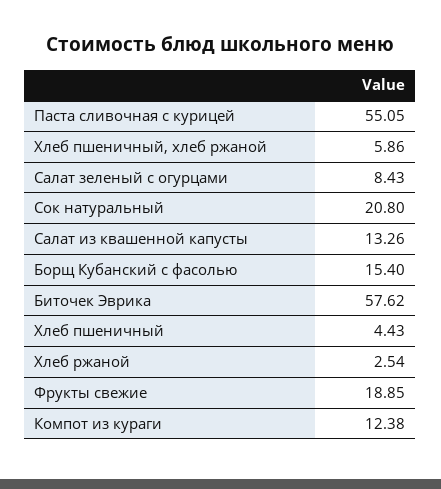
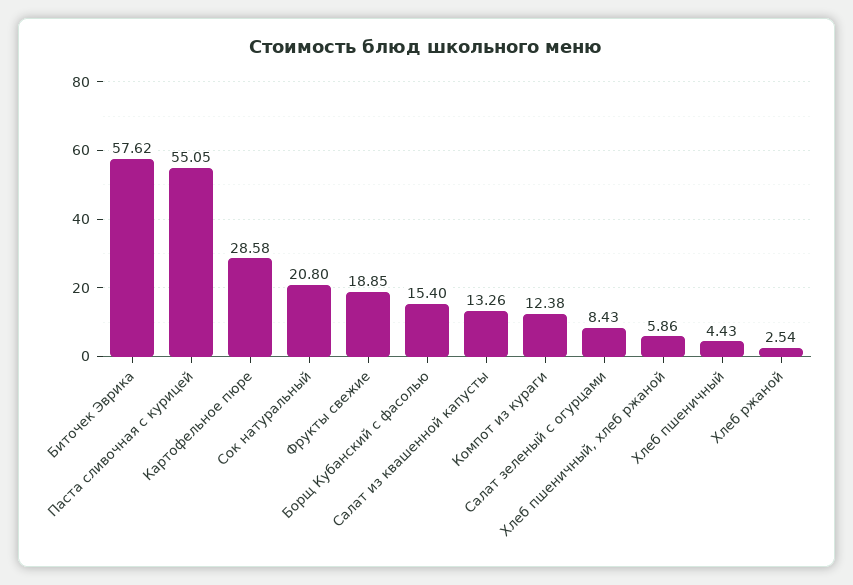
Картофельное пюре: none -> 28.58

